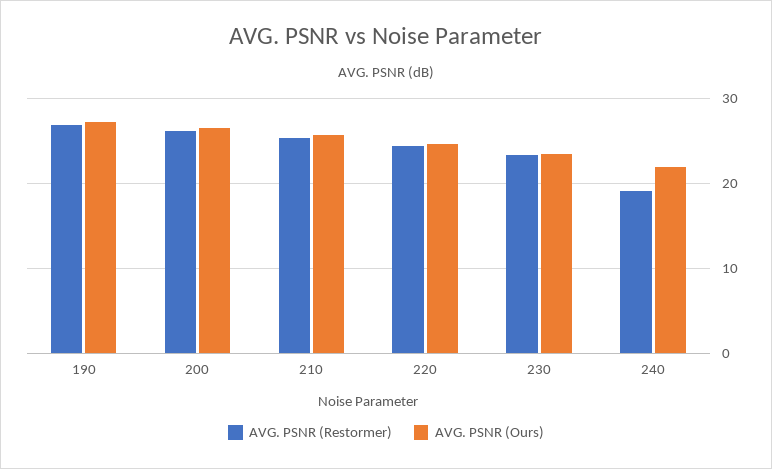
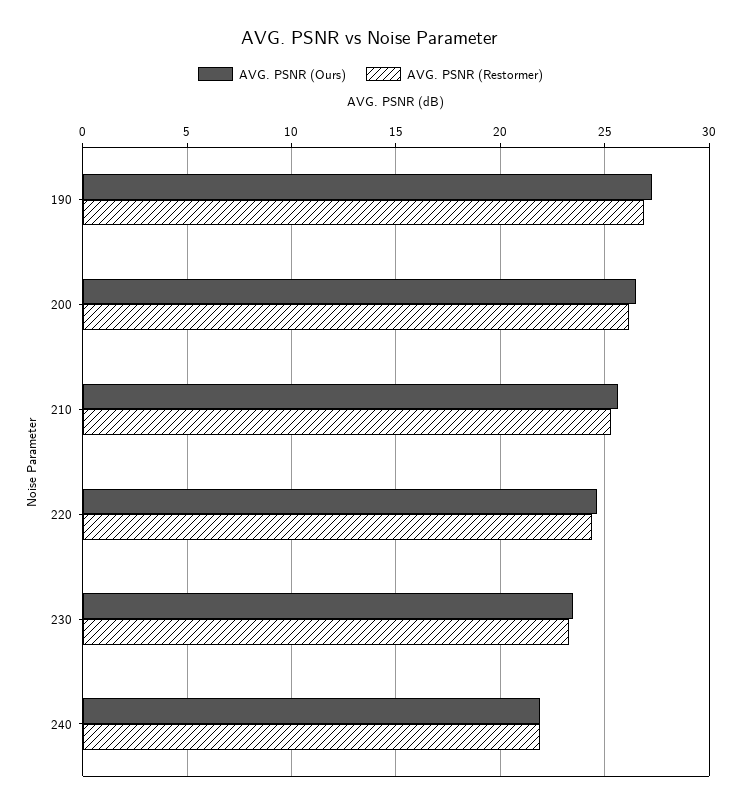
AVG. PSNR (Restormer), 240: 19 -> 22

